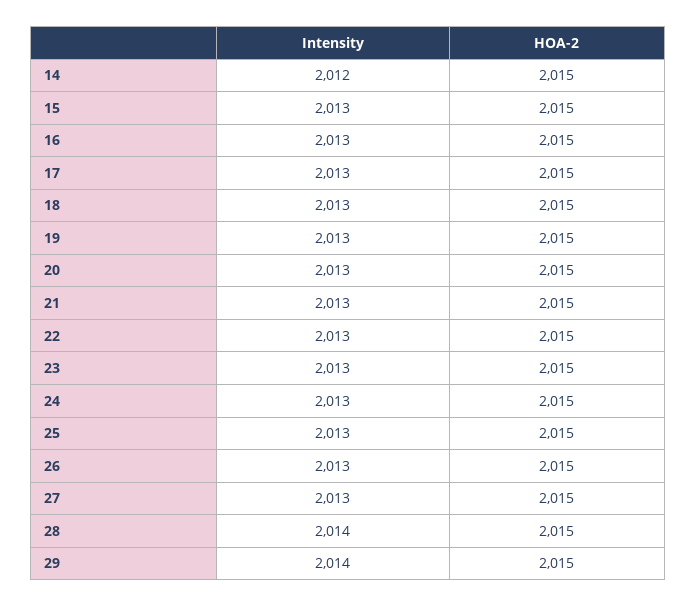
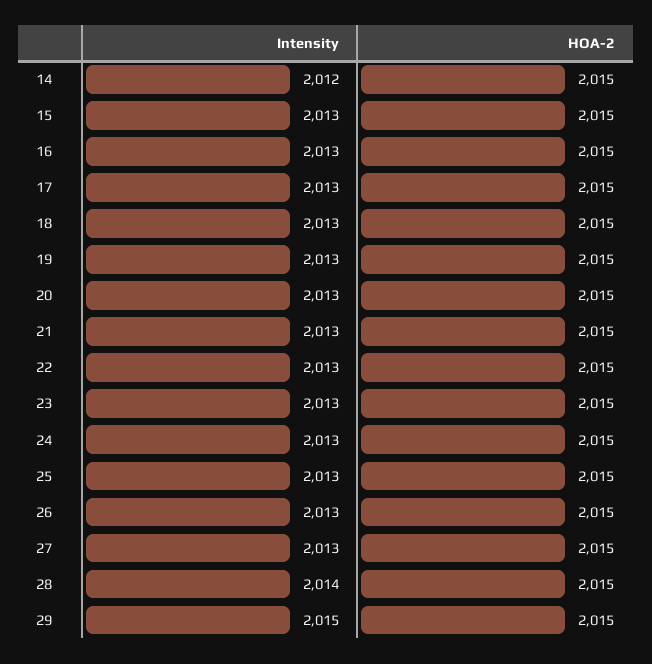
Intensity, 29: 2014 -> 2015

